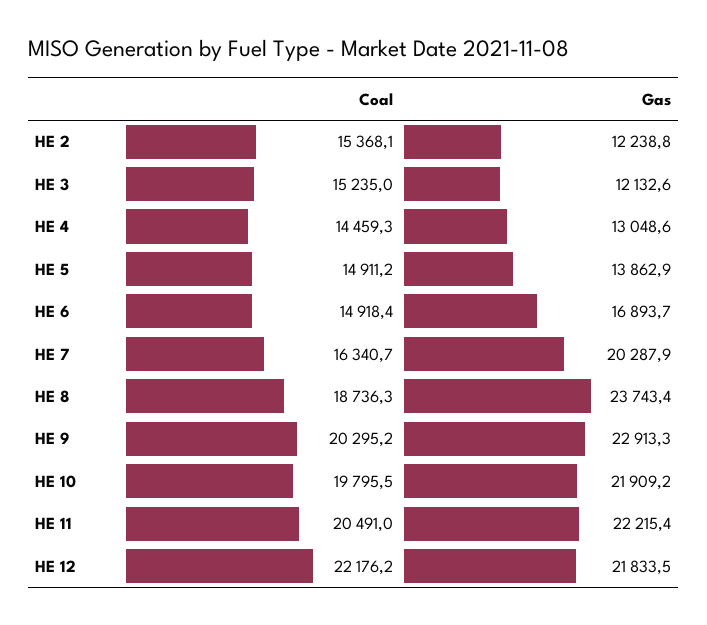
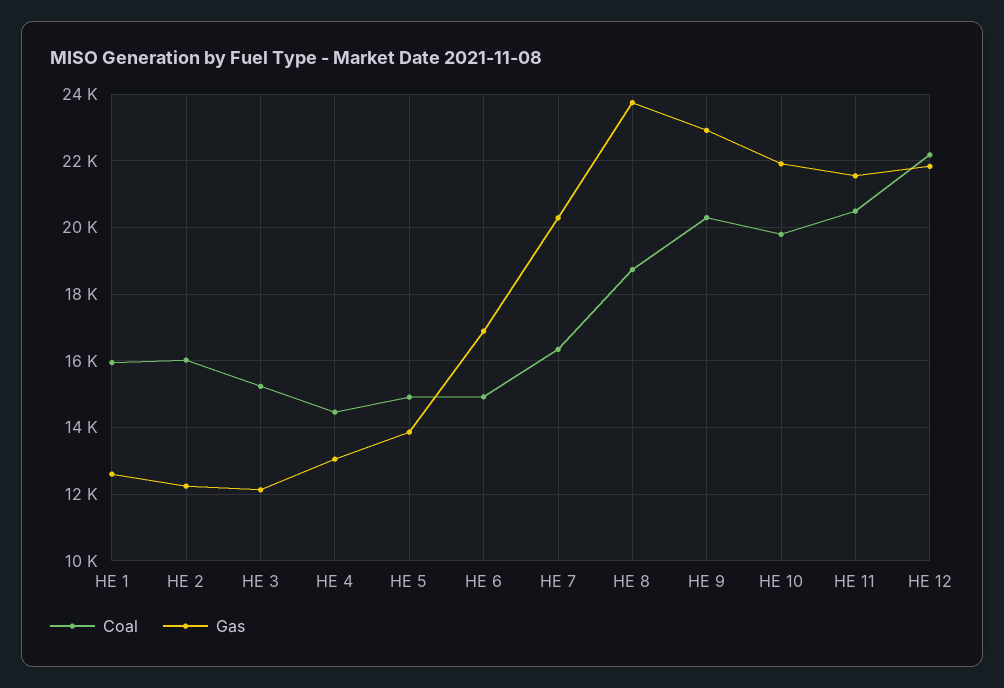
Coal, HE 2: 15368.1 -> 16000
Gas, HE 11: 22215.4 -> 21600
Coal, HE 1: none -> 16000
Gas, HE 1: none -> 12600

